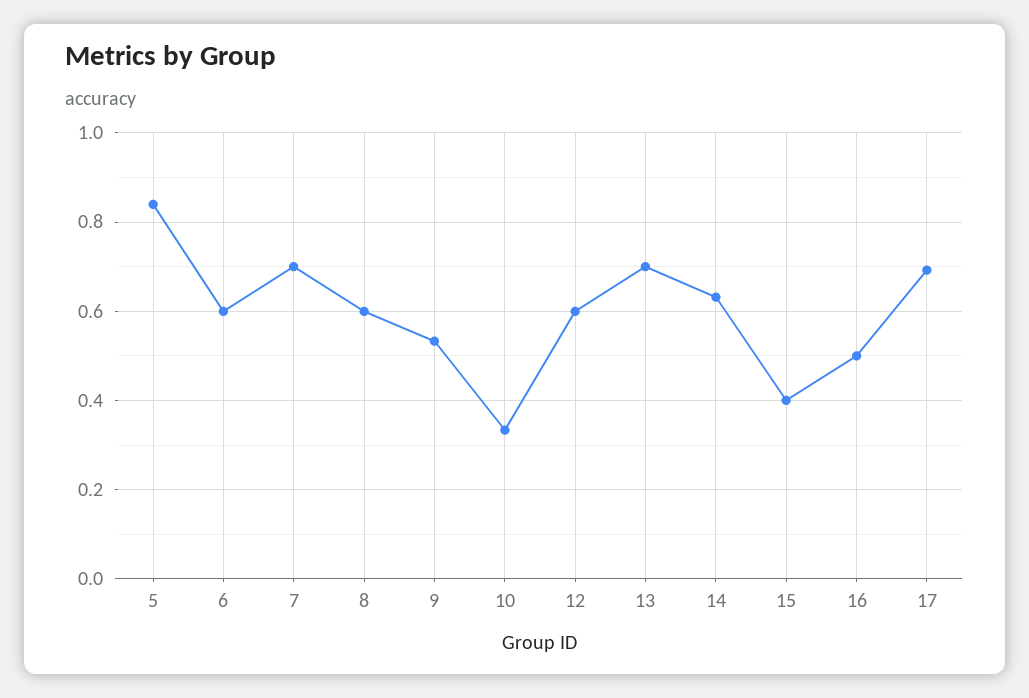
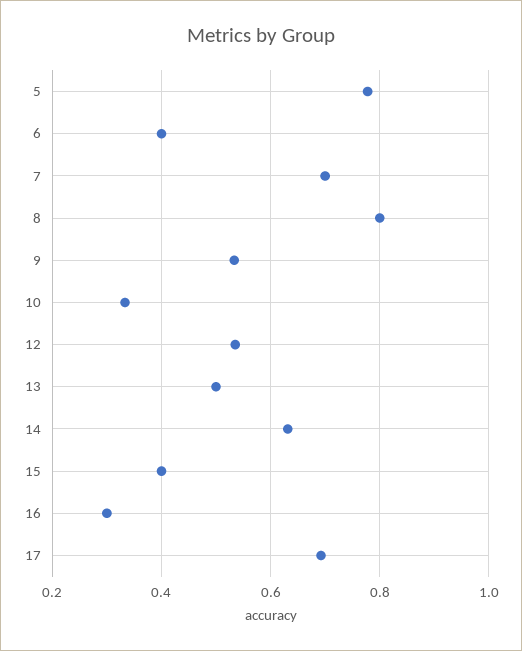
5: 0.84 -> 0.78
6: 0.6 -> 0.4
8: 0.6 -> 0.8
12: 0.6 -> 0.54
13: 0.7 -> 0.5
16: 0.5 -> 0.3

